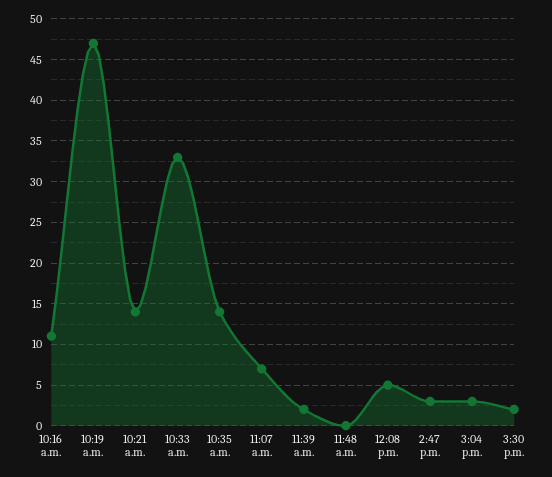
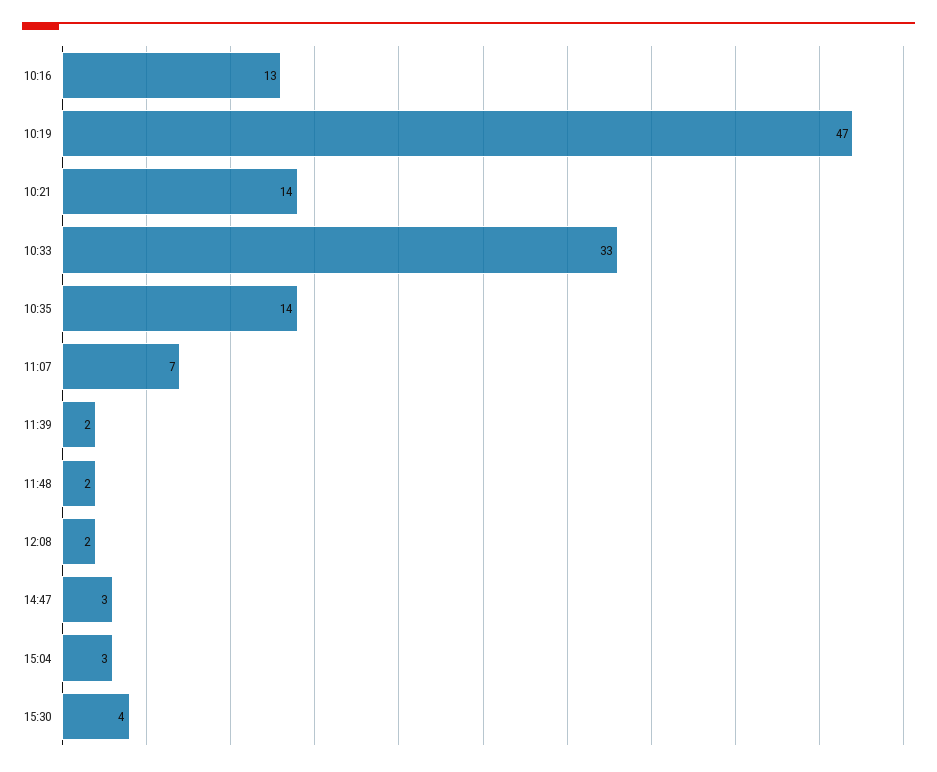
10:16 a.m.: 11 -> 13
11:48 a.m.: 0 -> 2
12:08 p.m.: 5 -> 2
3:30 p.m.: 2 -> 4

